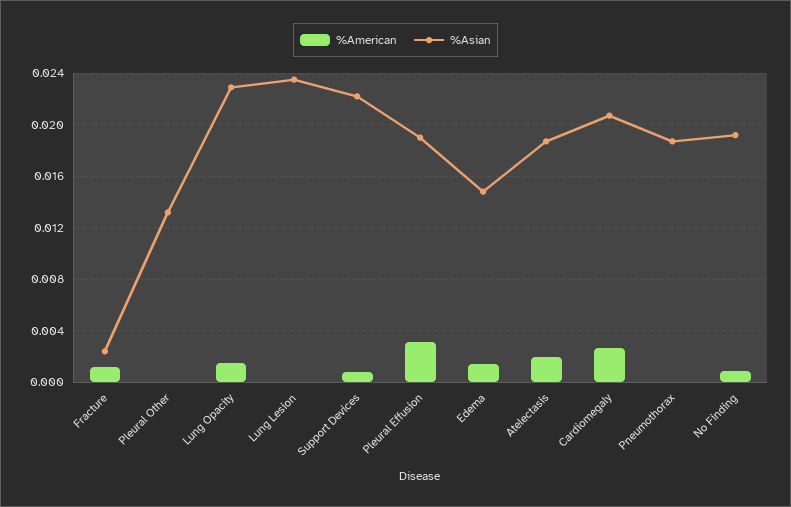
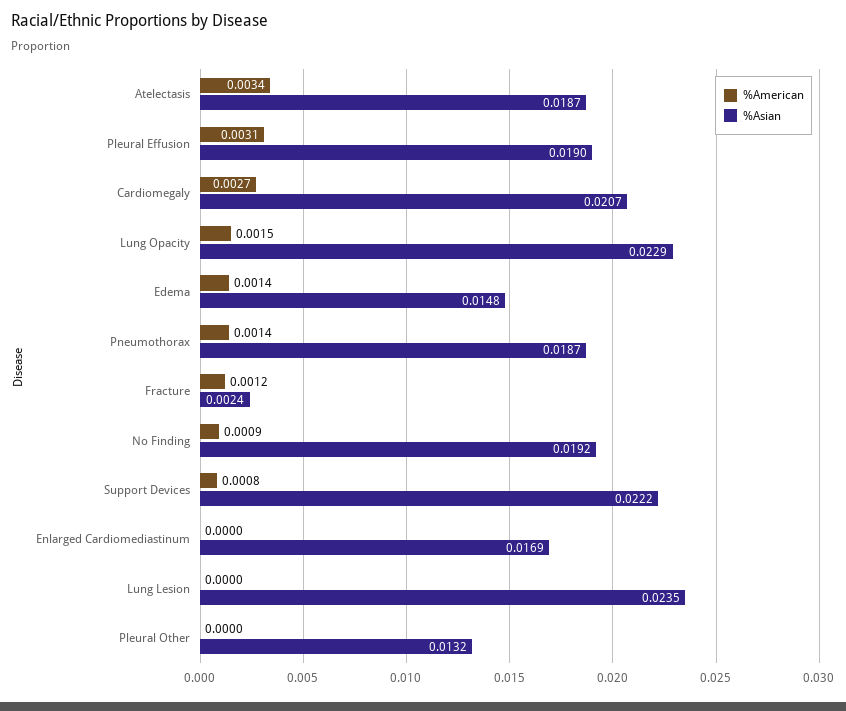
%American, Atelectasis: 0.002 -> 0.0034
%American, Pneumothorax: 0 -> 0.0014
%American, Enlarged Cardiomediastinum: none -> 0
%Asian, Enlarged Cardiomediastinum: none -> 0.0169

